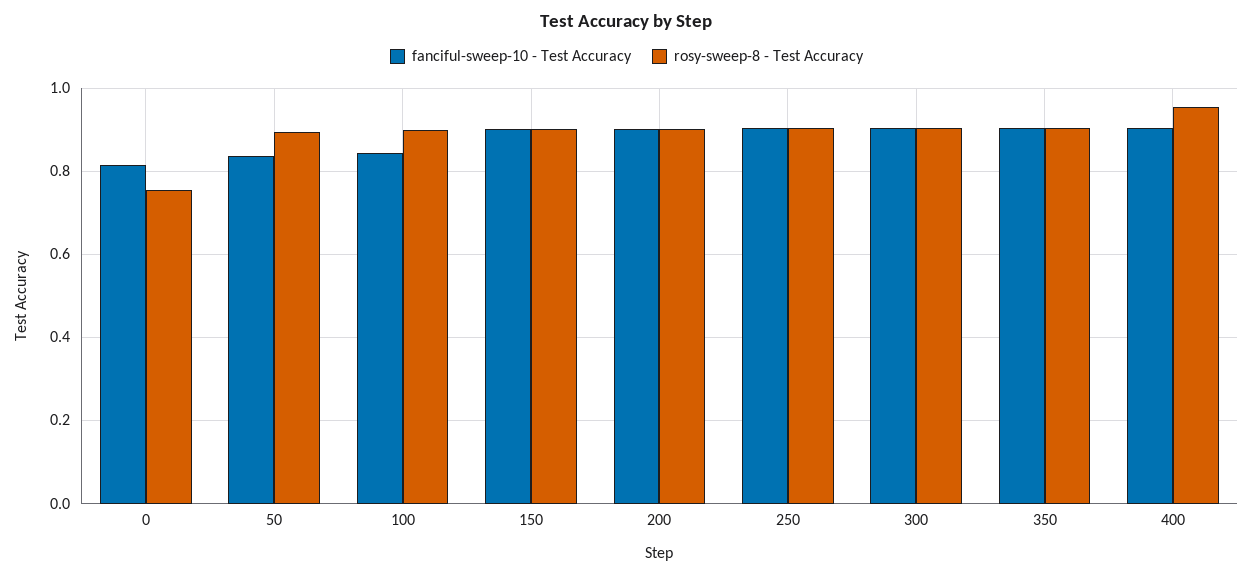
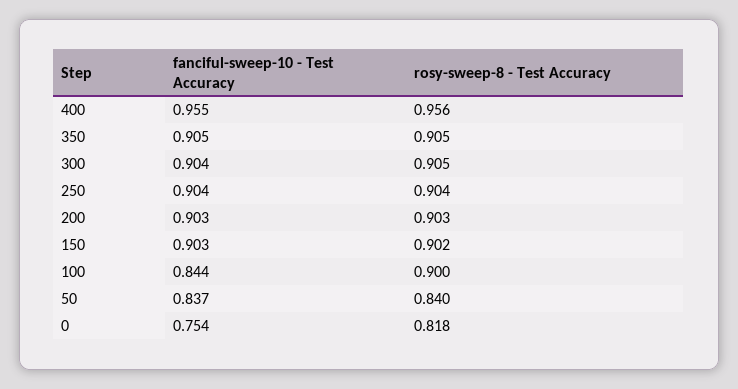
fanciful-sweep-10 - Test Accuracy, 0: 0.82 -> 0.754
rosy-sweep-8 - Test Accuracy, 0: 0.76 -> 0.818
rosy-sweep-8 - Test Accuracy, 50: 0.9 -> 0.84
fanciful-sweep-10 - Test Accuracy, 400: 0.9 -> 0.955

